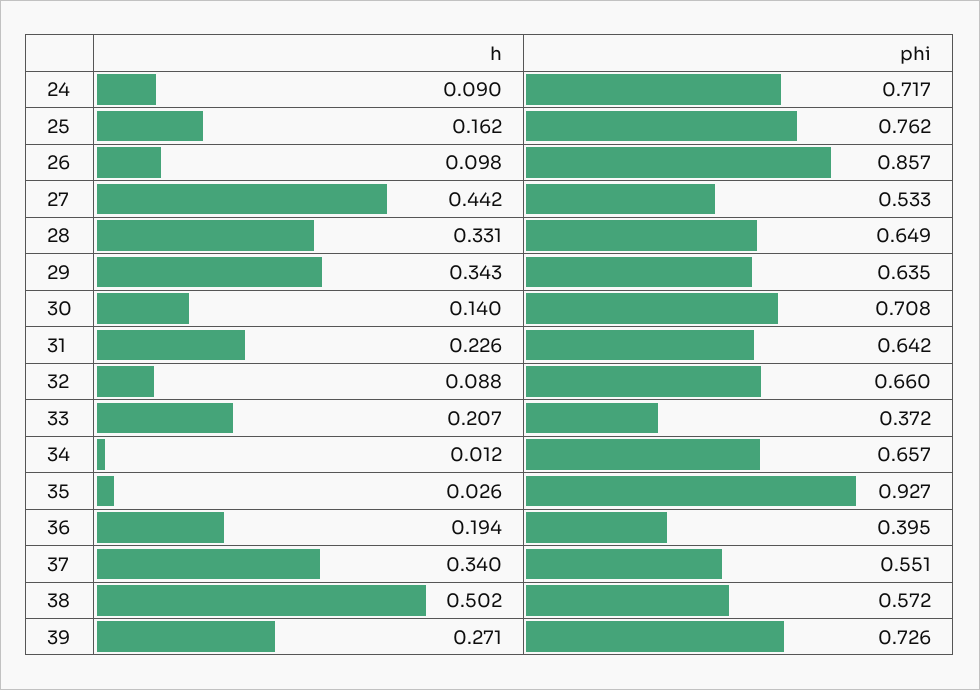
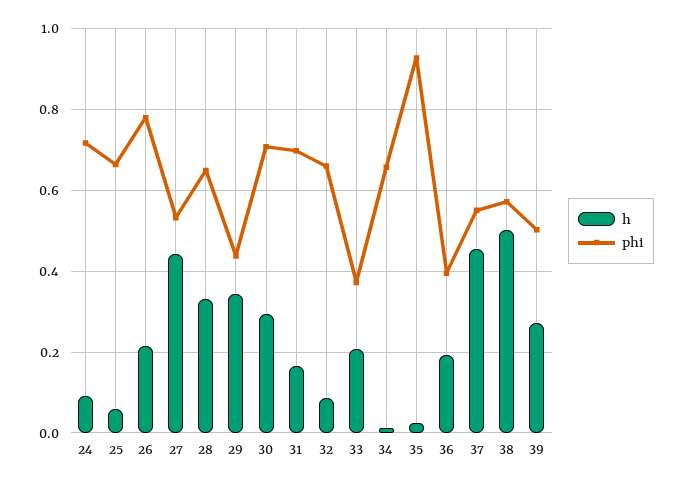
h, 25: 0.162 -> 0.06
phi, 25: 0.762 -> 0.66
h, 26: 0.098 -> 0.22
phi, 26: 0.857 -> 0.78
phi, 29: 0.635 -> 0.44
h, 30: 0.14 -> 0.3
h, 31: 0.226 -> 0.16
phi, 31: 0.642 -> 0.7
h, 37: 0.34 -> 0.46
phi, 39: 0.726 -> 0.5

